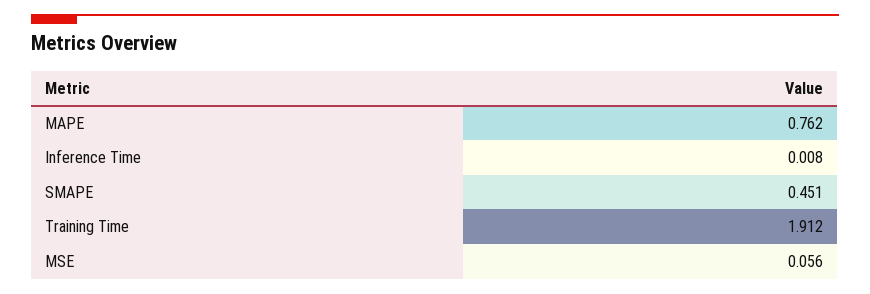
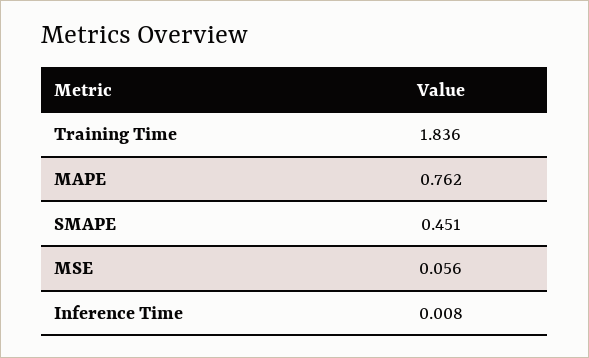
Training Time: 1.912 -> 1.836

